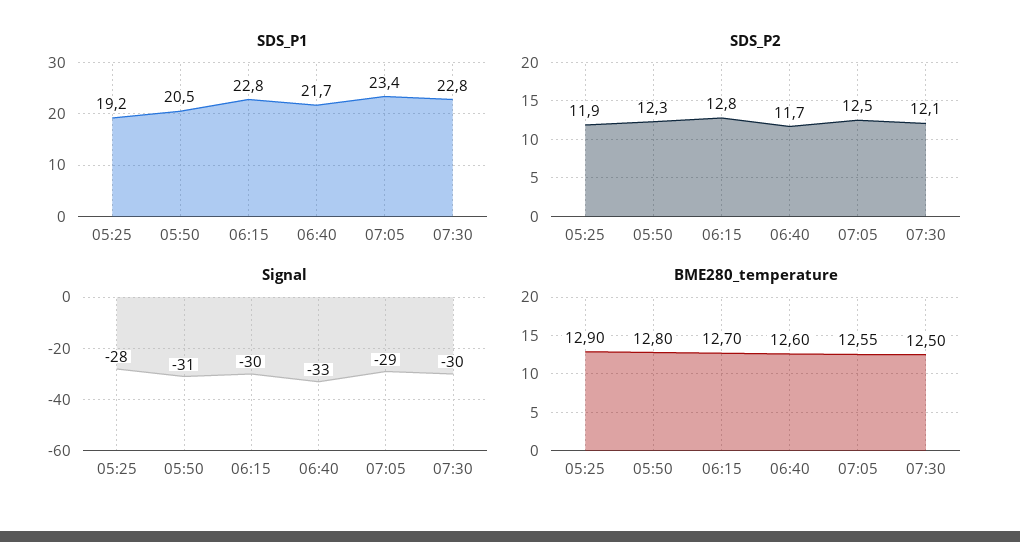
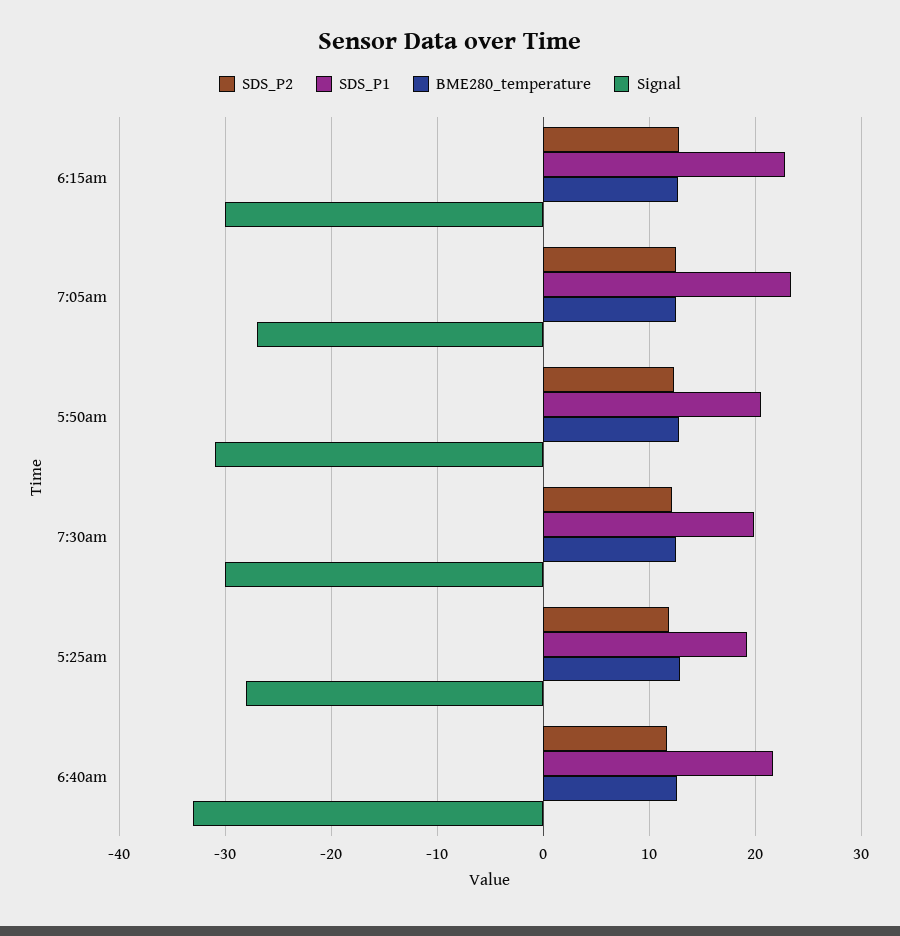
SDS_P1, 07:30: 22.8 -> 20
Signal, 07:05: -29 -> -27

